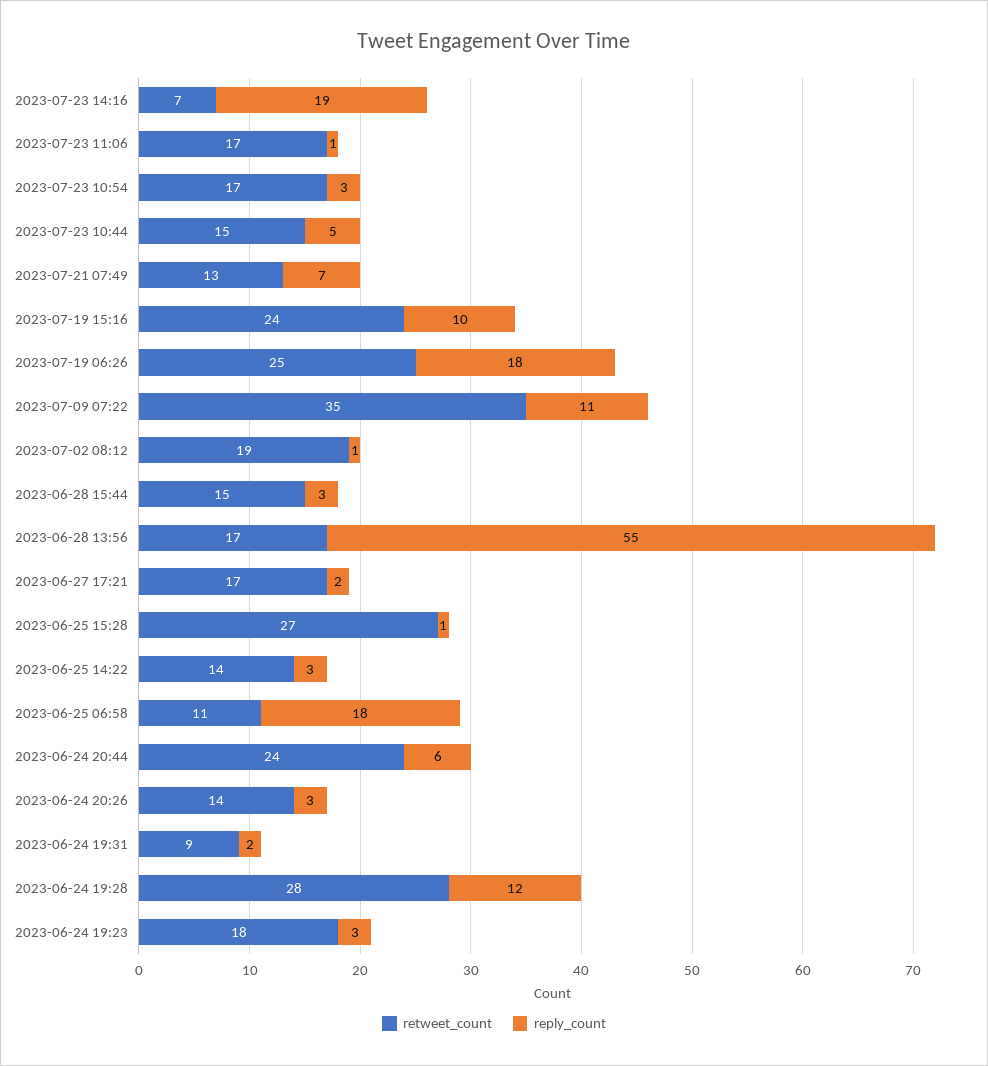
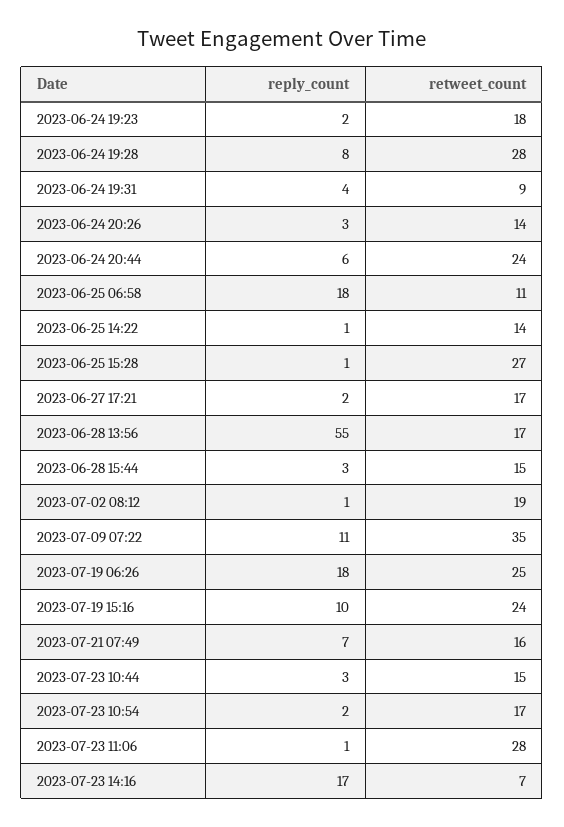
reply_count, 2023-07-23 14:16: 19 -> 17
retweet_count, 2023-07-23 11:06: 17 -> 28
reply_count, 2023-07-23 10:54: 3 -> 2
reply_count, 2023-07-23 10:44: 5 -> 3
retweet_count, 2023-07-21 07:49: 13 -> 16
reply_count, 2023-06-25 14:22: 3 -> 1
reply_count, 2023-06-24 19:31: 2 -> 4
reply_count, 2023-06-24 19:28: 12 -> 8
reply_count, 2023-06-24 19:23: 3 -> 2

